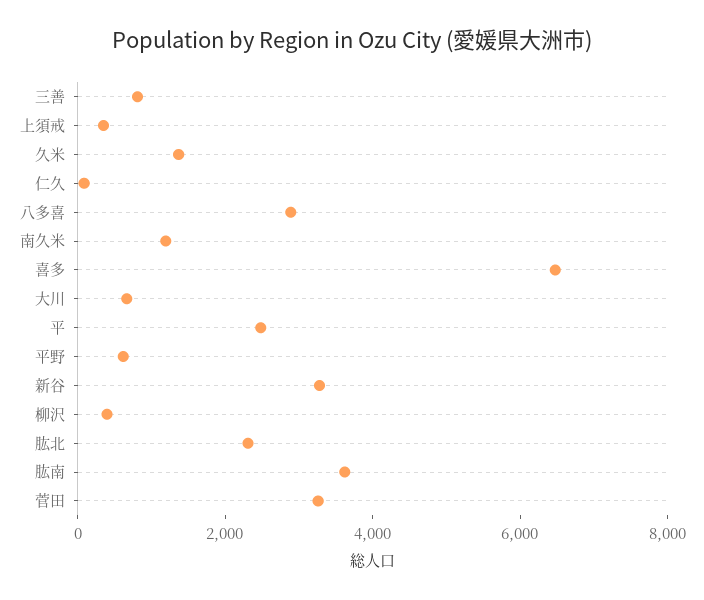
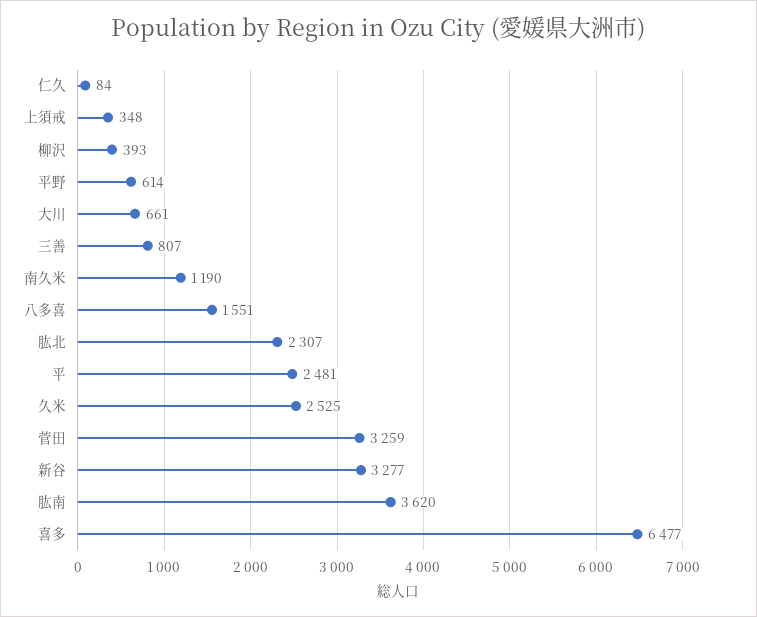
久米: 1500 -> 2525
八多喜: 3000 -> 1551

